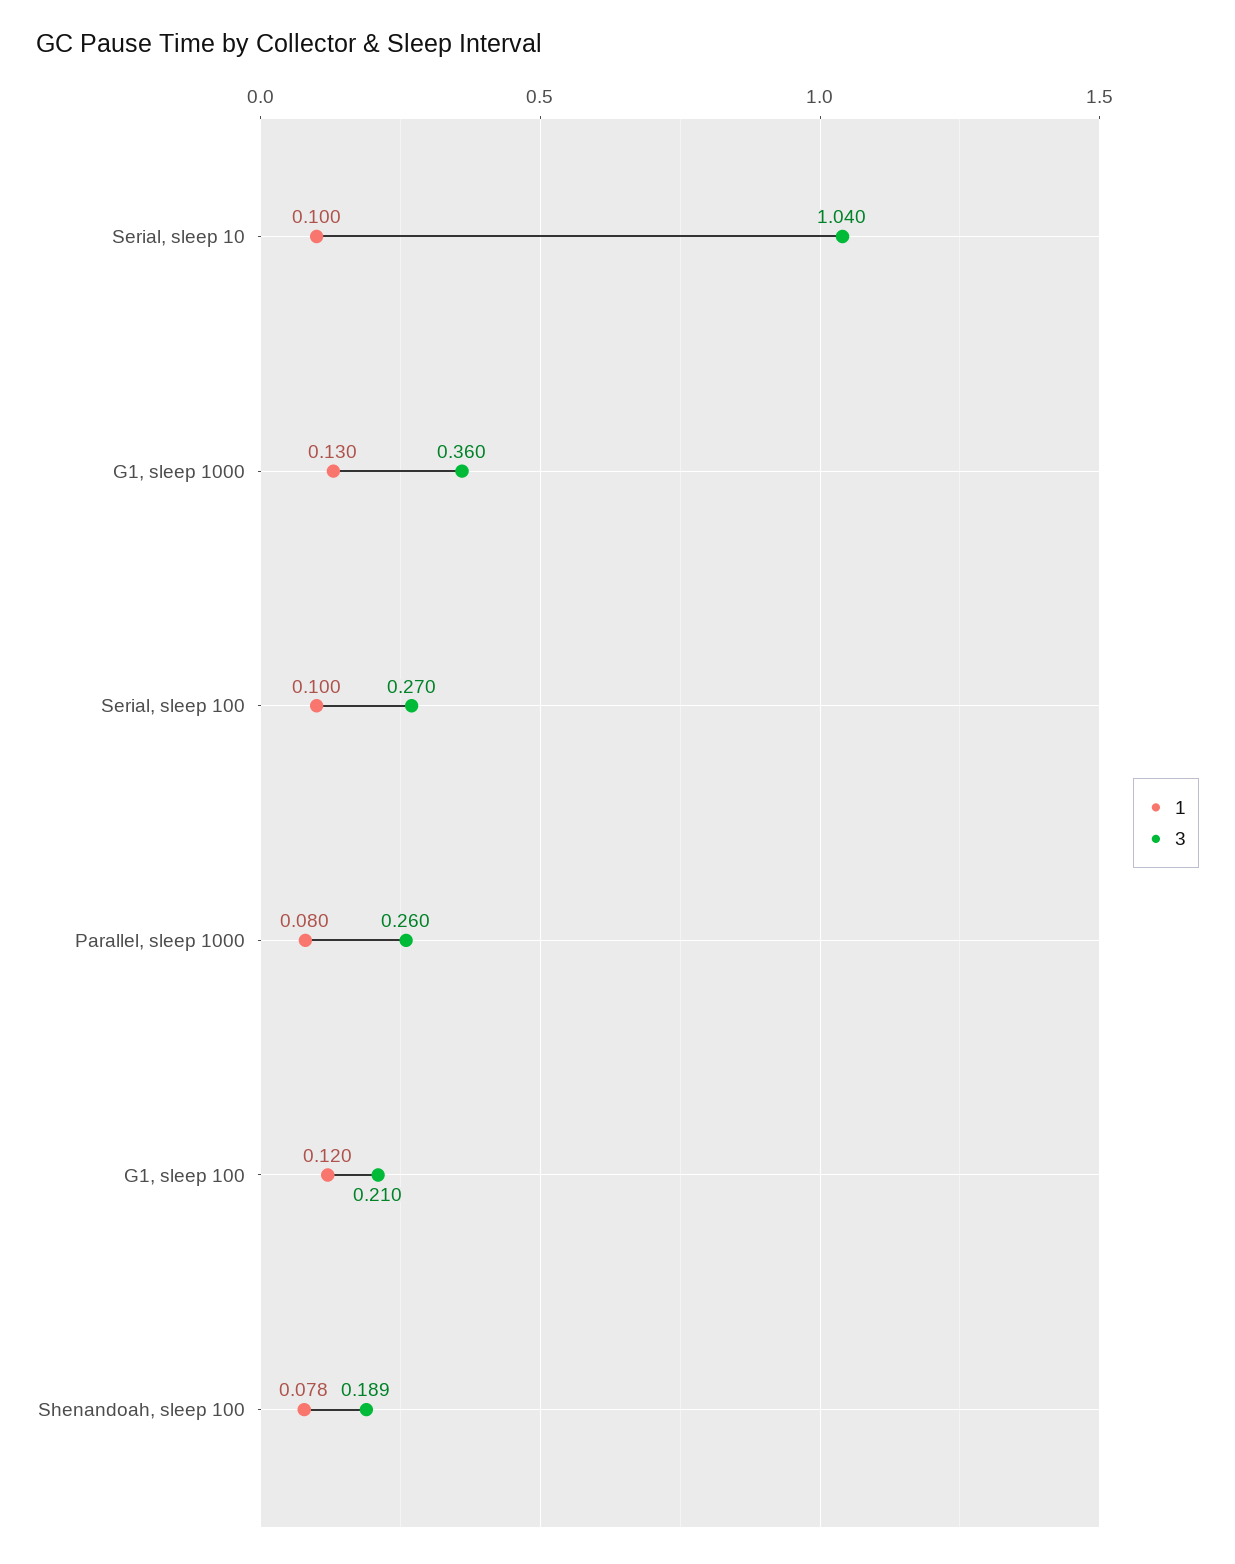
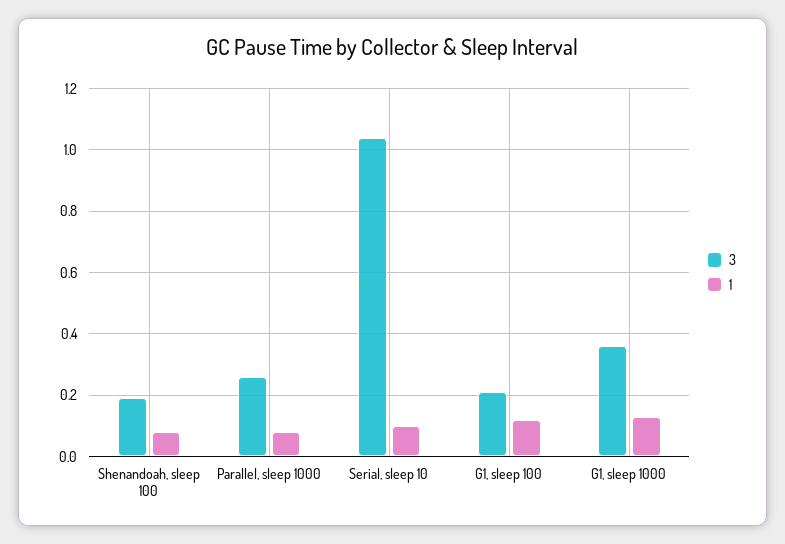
1, Serial, sleep 100: 0.1 -> none
3, Serial, sleep 100: 0.27 -> none

